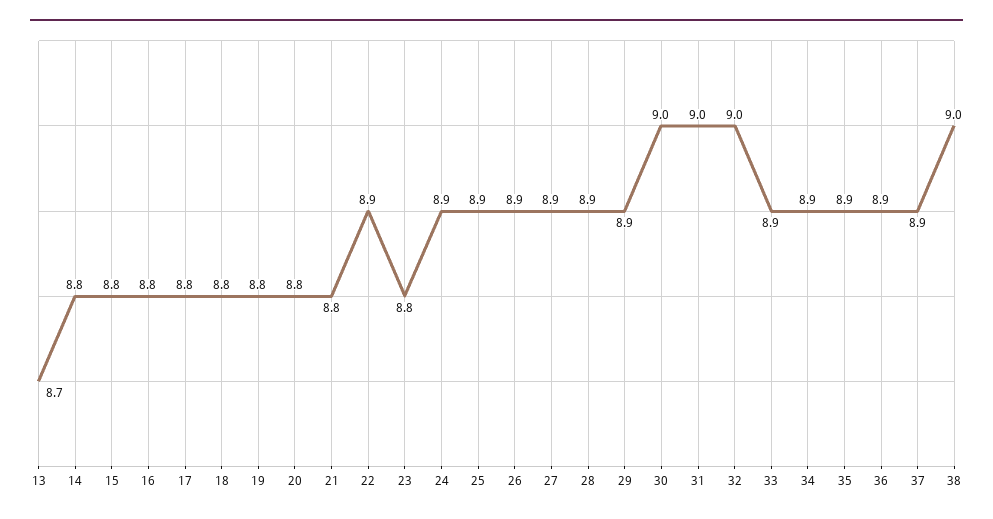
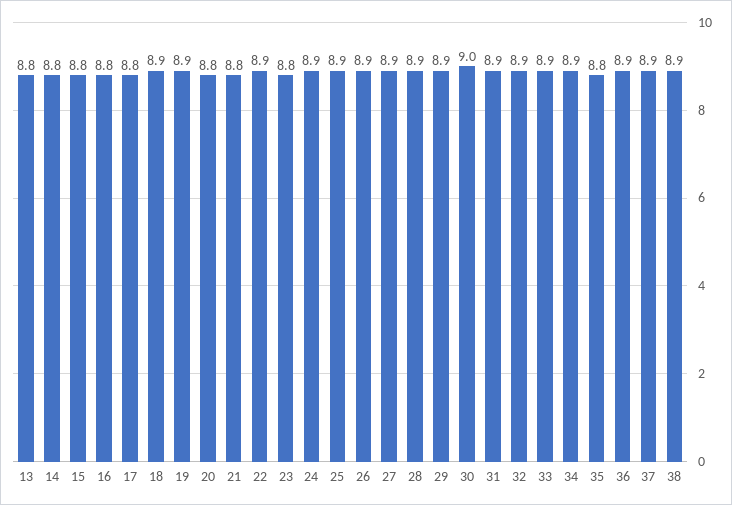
13: 8.7 -> 8.8
18: 8.8 -> 8.9
19: 8.8 -> 8.9
31: 9 -> 8.9
32: 9 -> 8.9
35: 8.9 -> 8.8
38: 9 -> 8.9

